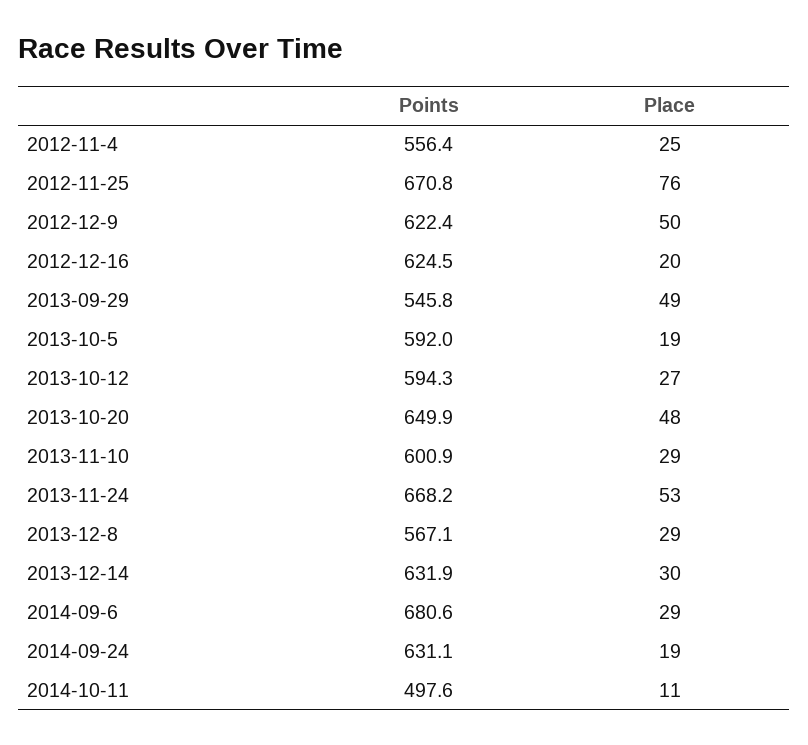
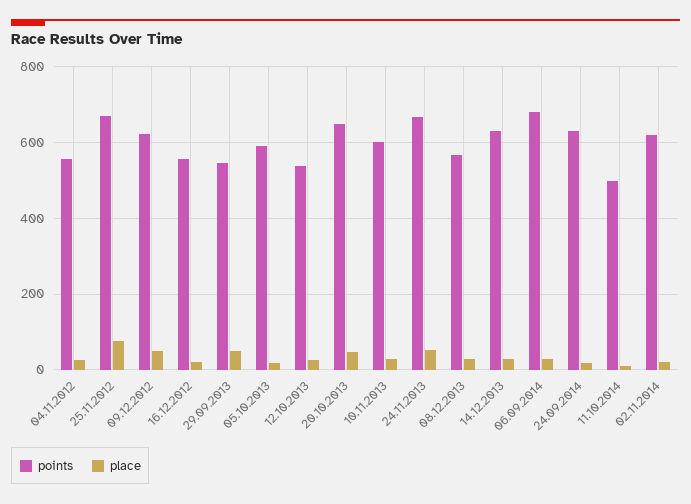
Points, 2012-12-16: 624.5 -> 560
Points, 2013-10-12: 594.3 -> 540
Points, 02.11.2014: none -> 620
Place, 02.11.2014: none -> 20

